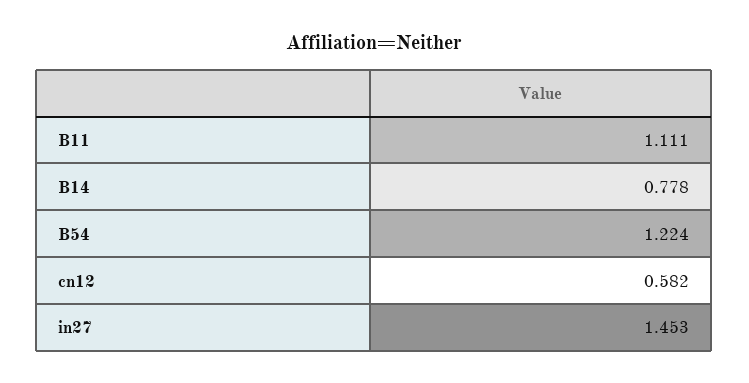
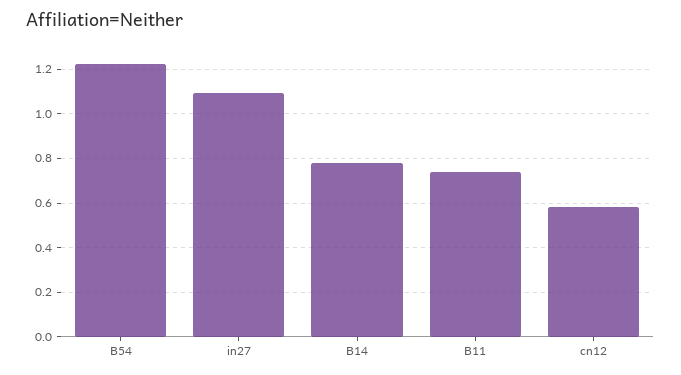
B11: 1.111 -> 0.75
in27: 1.453 -> 1.1

